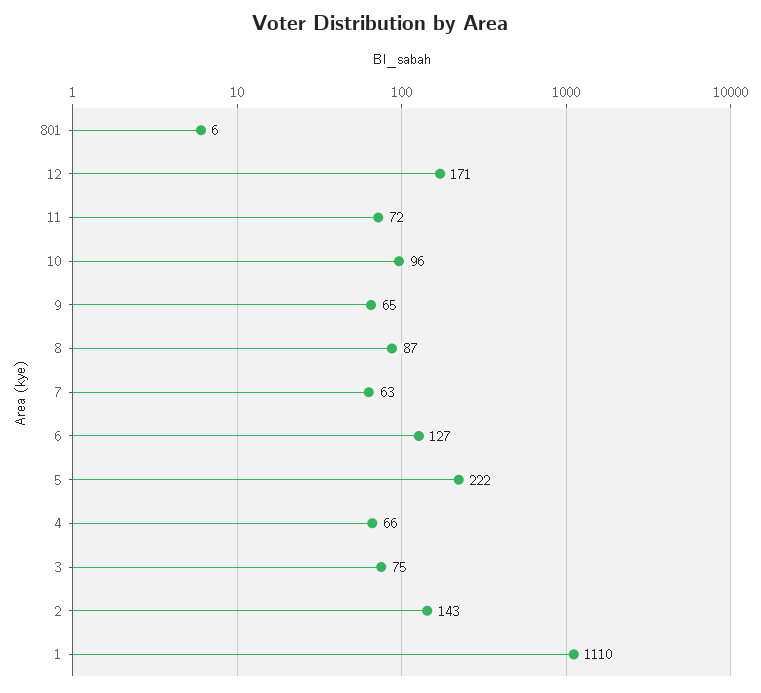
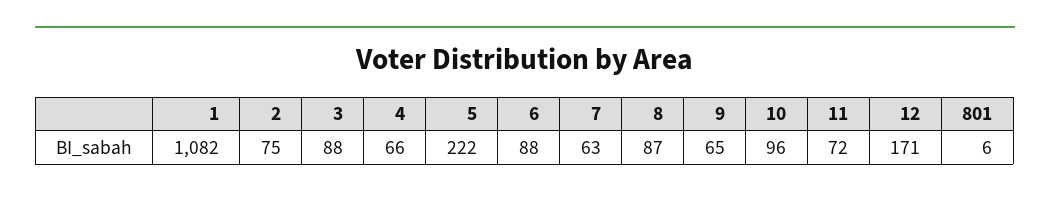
6: 127 -> 88
3: 75 -> 88
2: 143 -> 75
1: 1110 -> 1082

